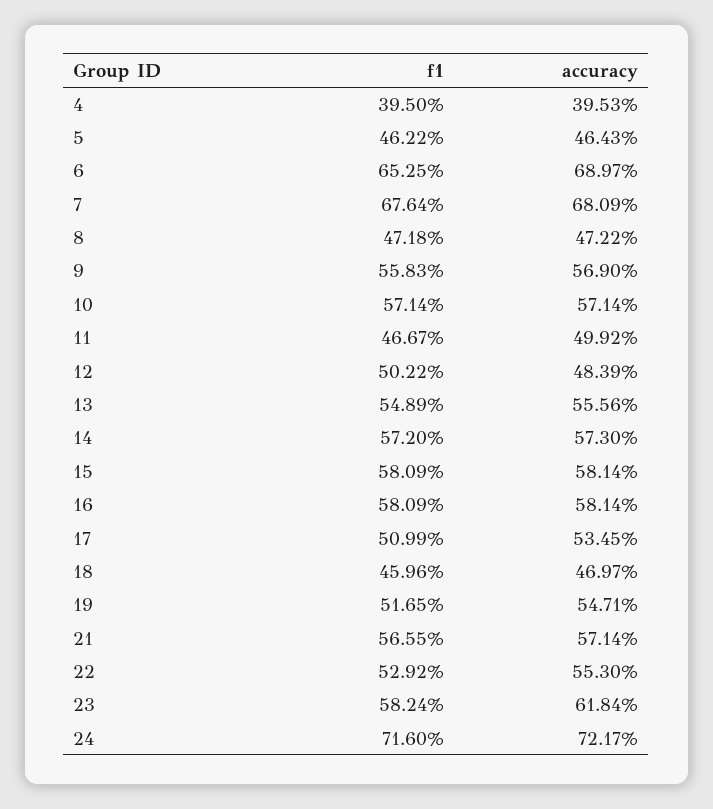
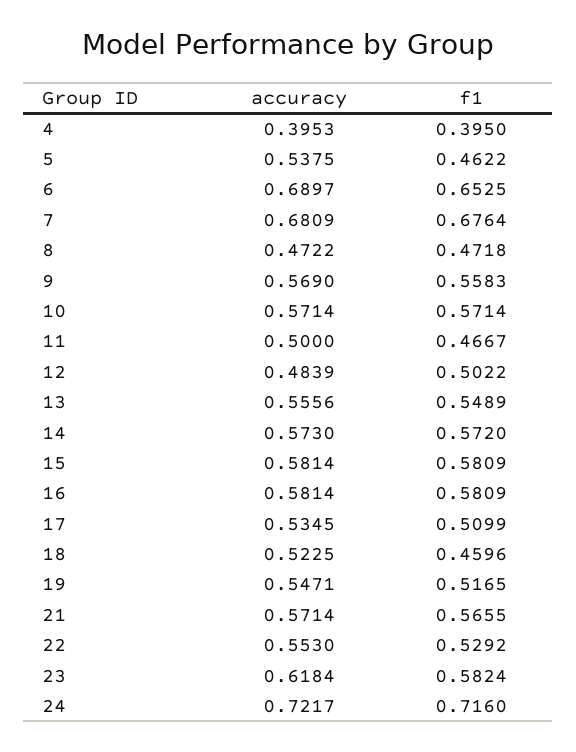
accuracy, 5: 0.4643 -> 0.5375
accuracy, 11: 0.4992 -> 0.5
accuracy, 18: 0.4697 -> 0.5225

